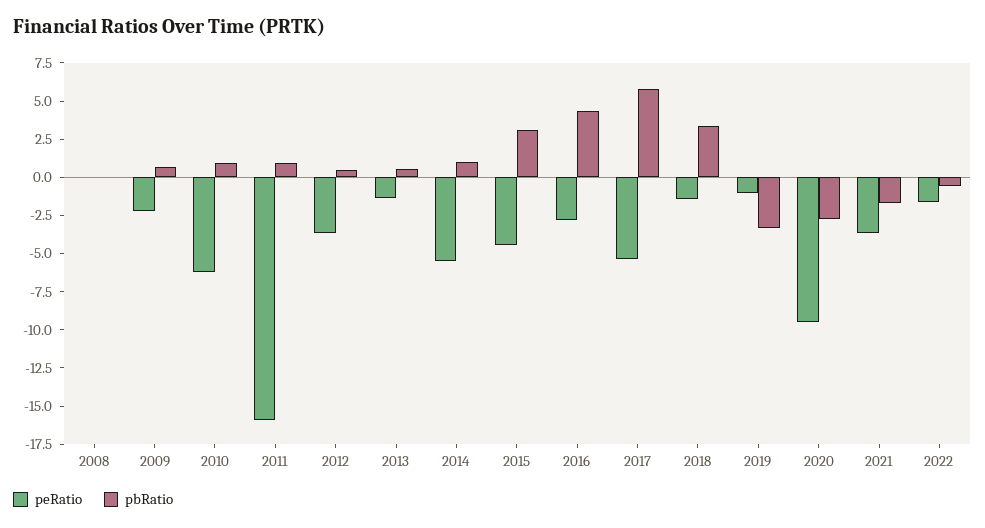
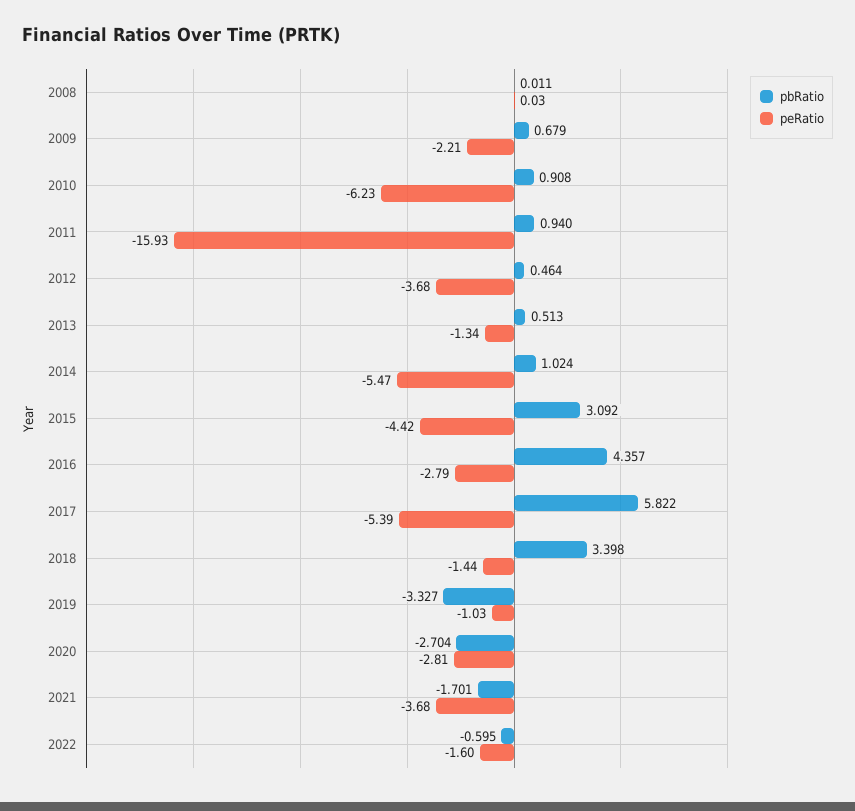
peRatio, 2020: -10 -> -2.81

